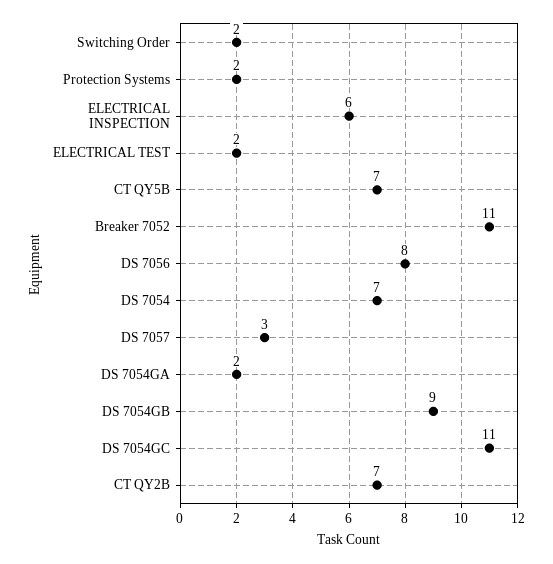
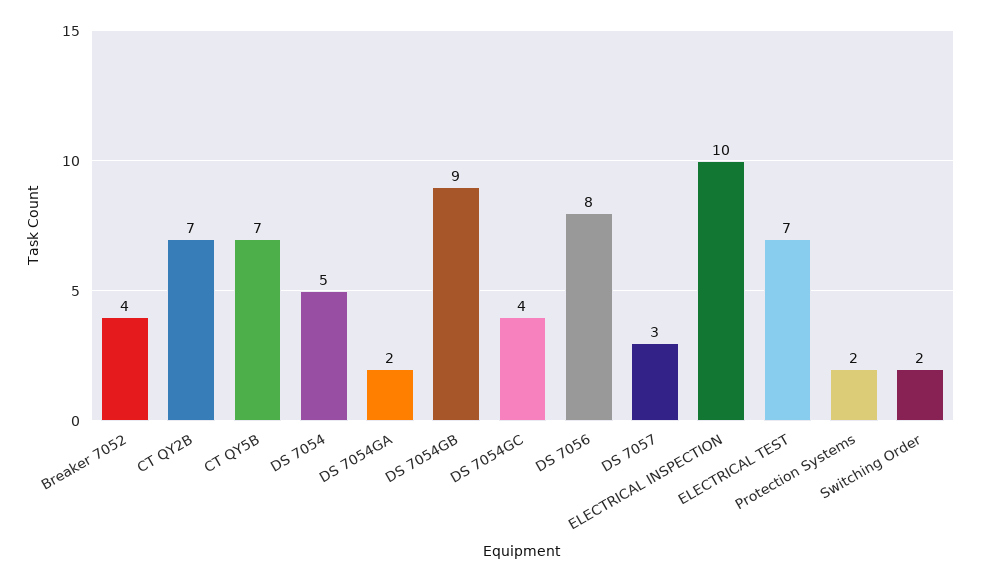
ELECTRICAL INSPECTION: 6 -> 10
ELECTRICAL TEST: 2 -> 7
Breaker 7052: 11 -> 4
DS 7054: 7 -> 5
DS 7054GC: 11 -> 4

